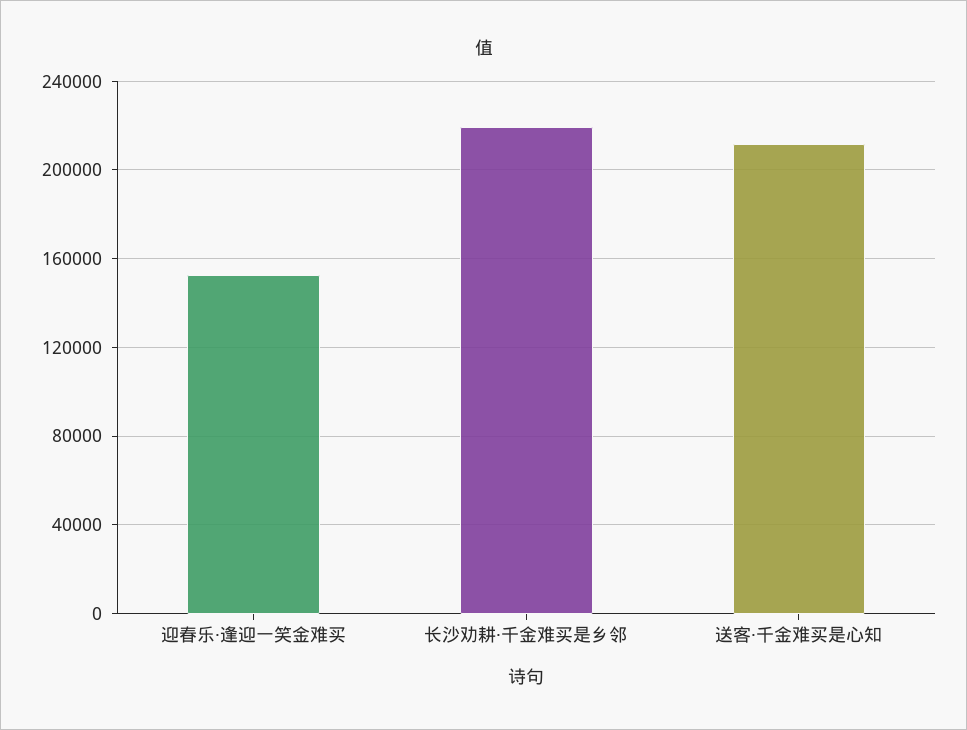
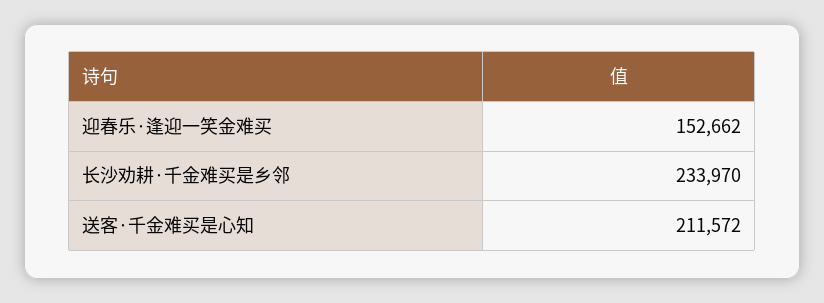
长沙劝耕·千金难买是乡邻: 220000 -> 233970

